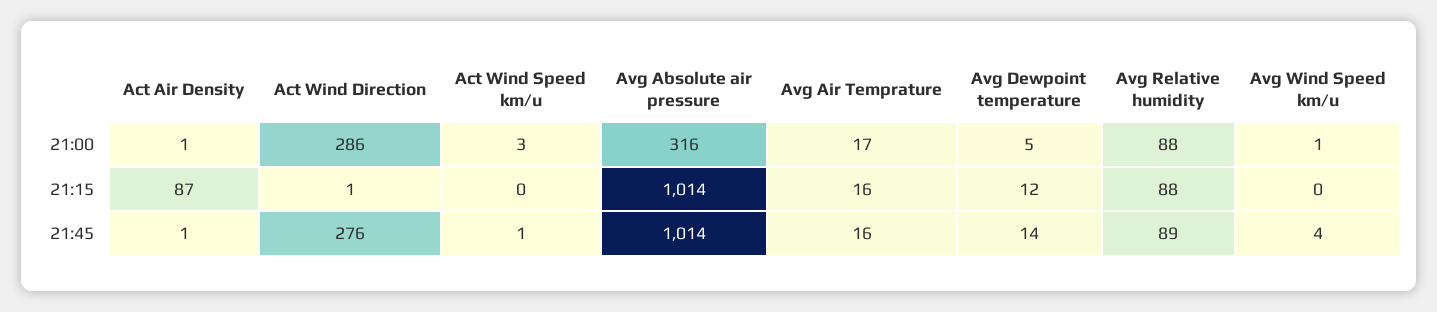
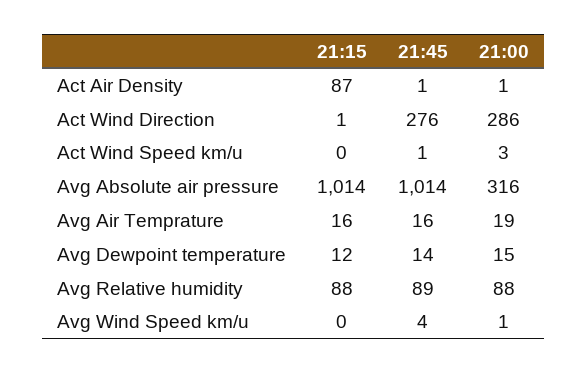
Avg Air Temprature, 21:00: 17 -> 19
Avg Dewpoint temperature, 21:00: 5 -> 15

